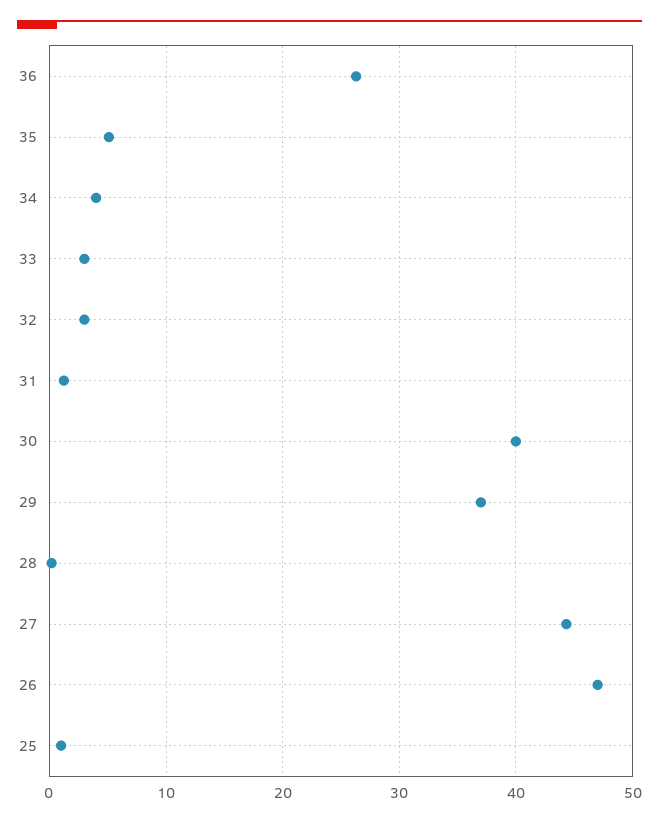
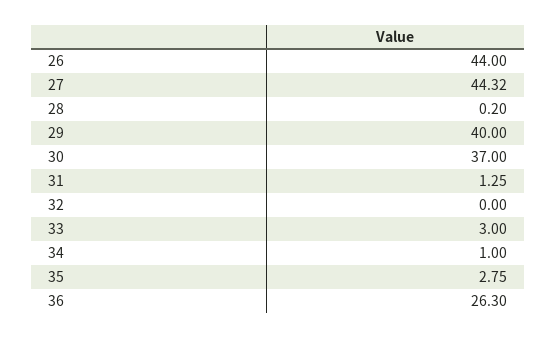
35: 5 -> 2.75
34: 4 -> 1
32: 3 -> 0
30: 40 -> 37
29: 37 -> 40
26: 47 -> 44
25: 1 -> none

